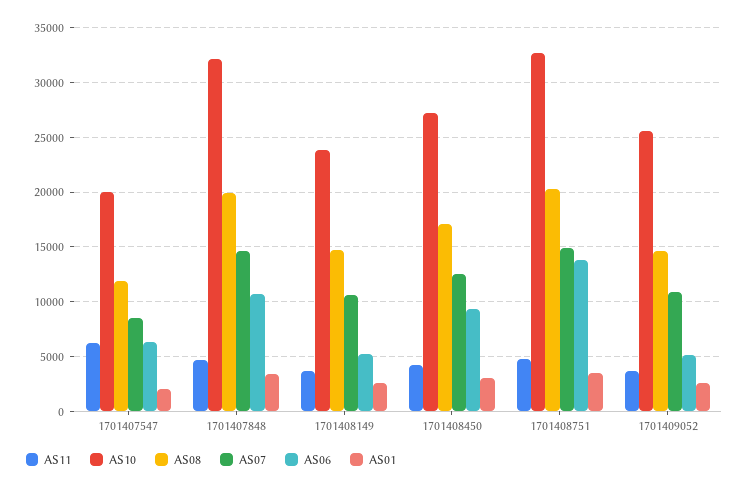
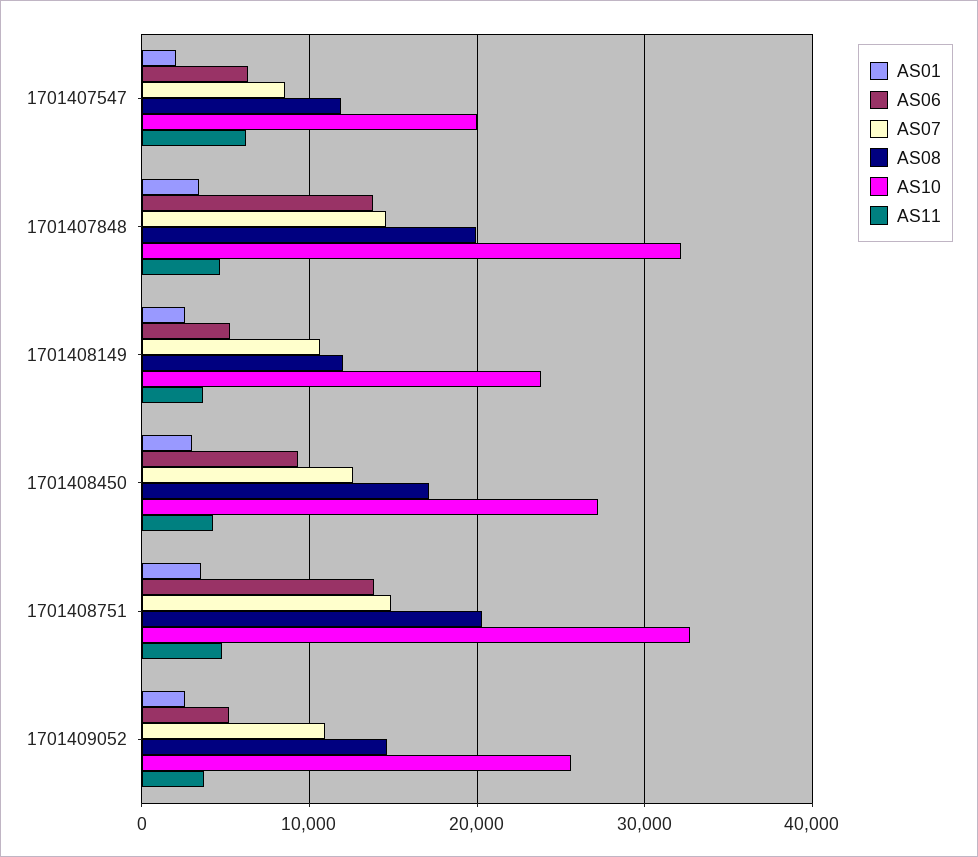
AS06, 1701407848: 11000 -> 14000
AS08, 1701408149: 15000 -> 12000

